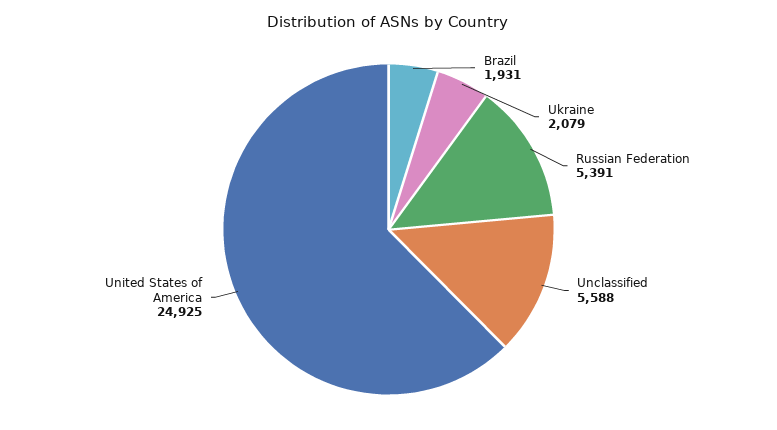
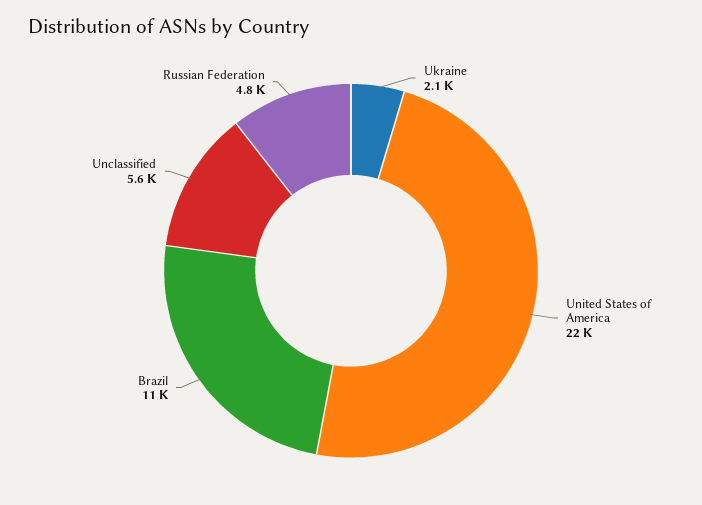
Brazil: 1931 -> 11000
Russian Federation: 5391 -> 4800
United States of America: 24925 -> 22000

